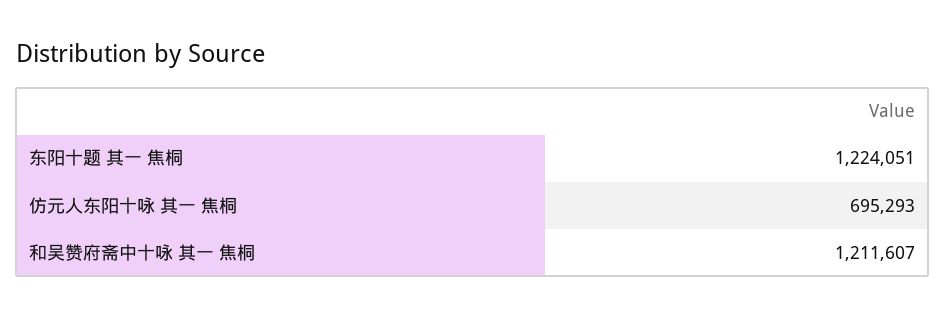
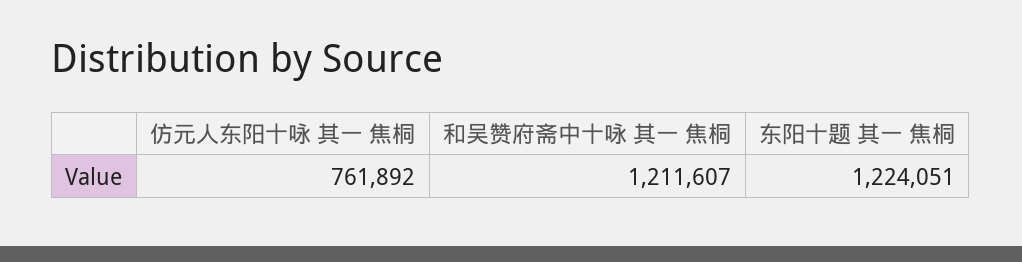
仿元人东阳十咏 其一 焦桐: 695293 -> 761892

